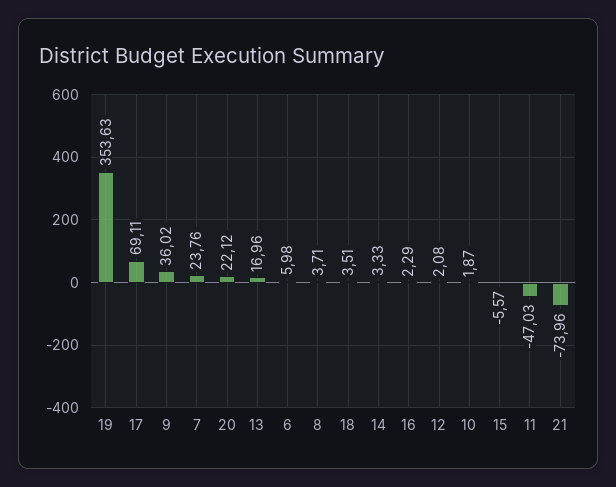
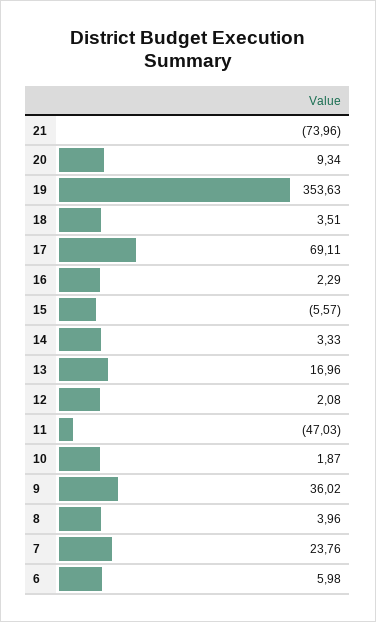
20: 22.12 -> 9.34
8: 3.71 -> 3.96

